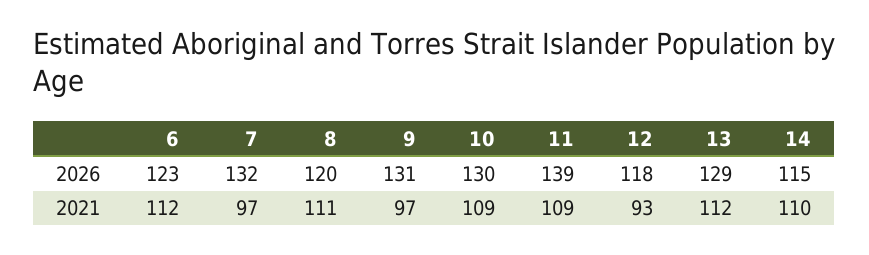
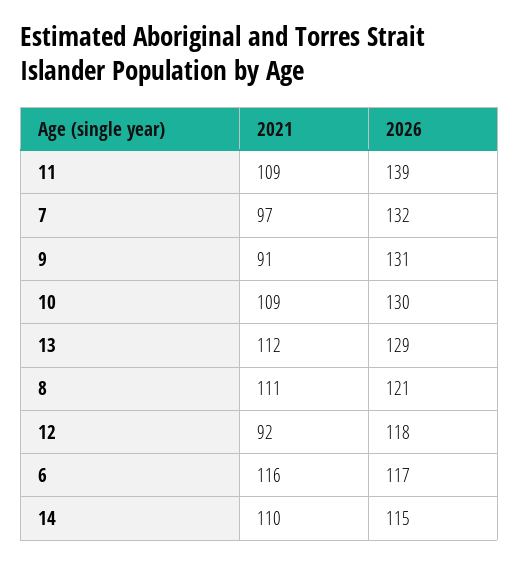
6, 2026: 123 -> 117
8, 2026: 120 -> 121
6, 2021: 112 -> 116
9, 2021: 97 -> 91
12, 2021: 93 -> 92

